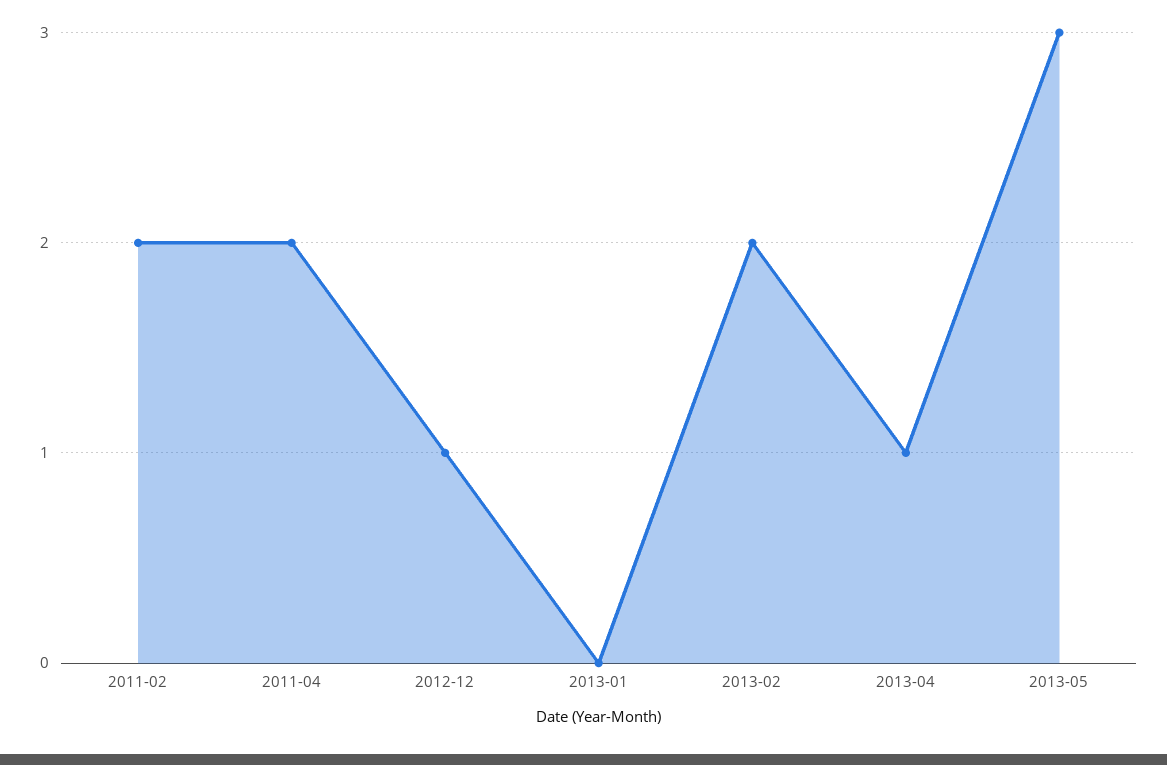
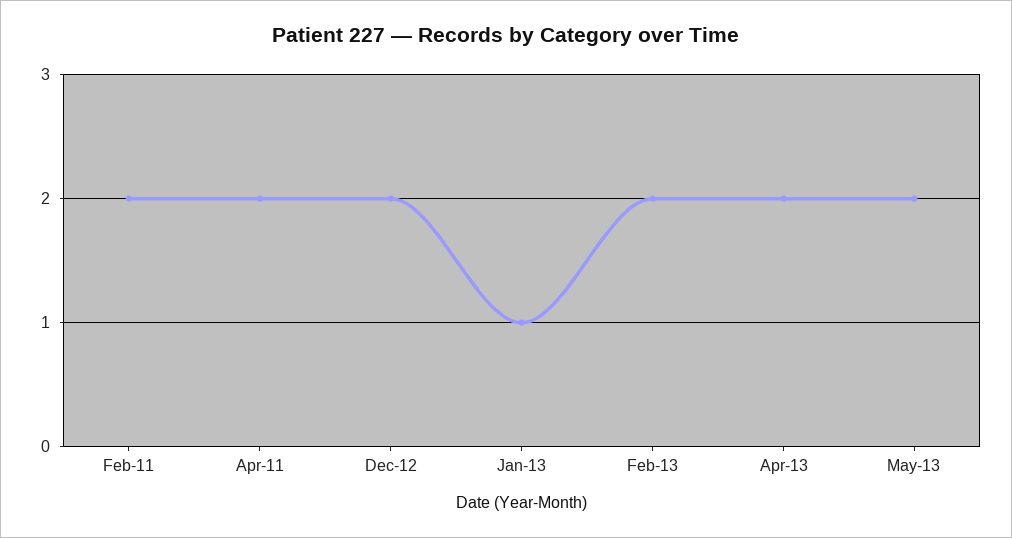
2012-12: 1 -> 2
2013-01: 0 -> 1
2013-04: 1 -> 2
2013-05: 3 -> 2

